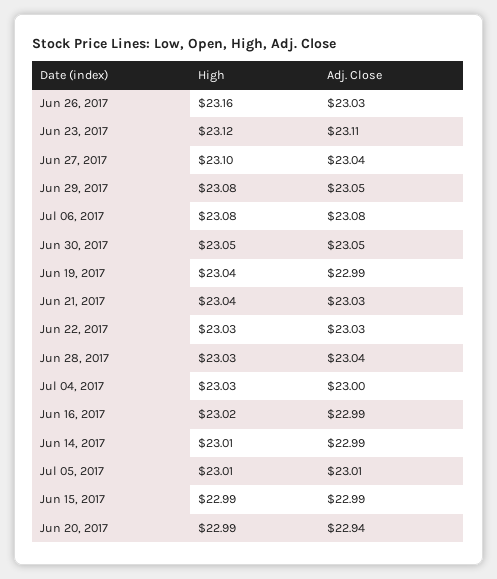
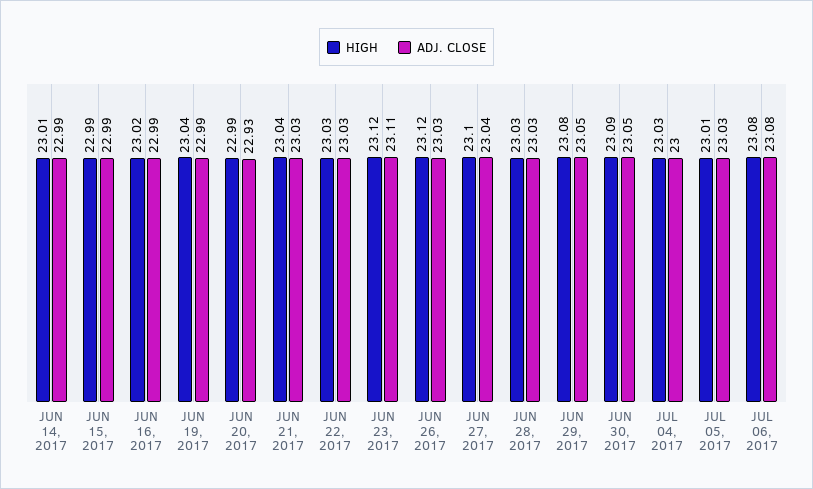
High, Jun 26, 2017: 23.16 -> 23.12
High, Jun 30, 2017: 23.05 -> 23.09
Adj. Close, Jun 28, 2017: 23.04 -> 23.03
Adj. Close, Jul 05, 2017: 23.01 -> 23.03
Adj. Close, Jun 20, 2017: 22.94 -> 22.93

